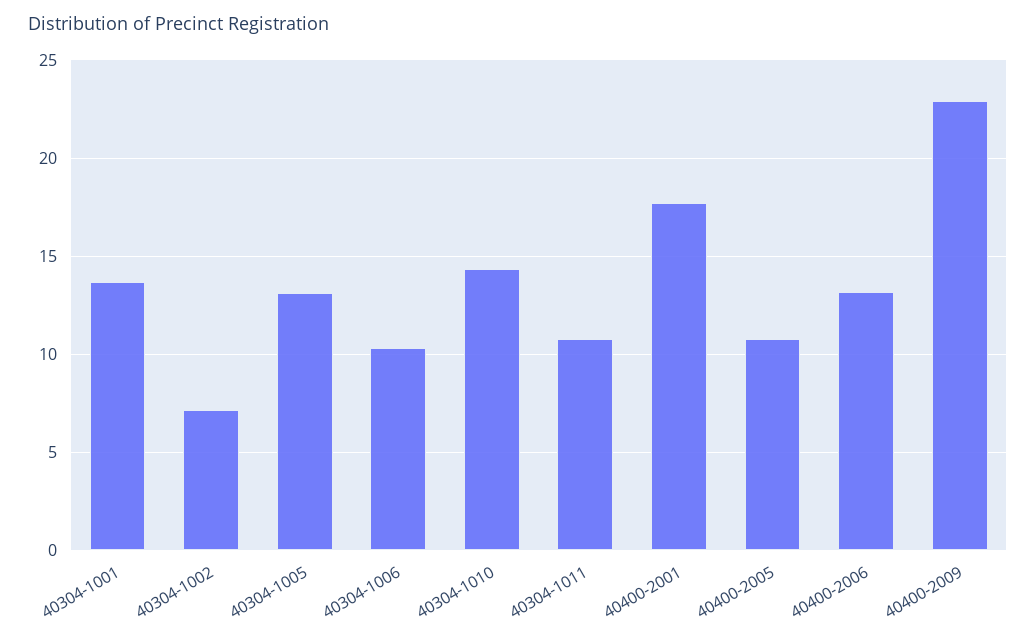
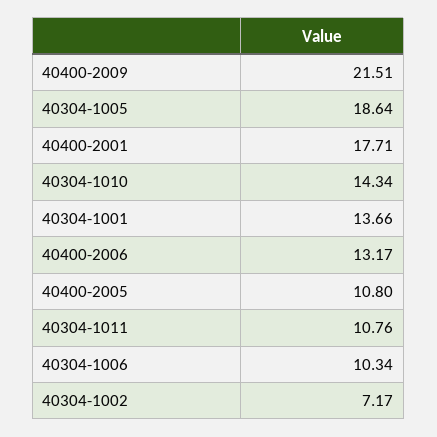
40304-1005: 13 -> 18.64
40400-2009: 23 -> 21.51

